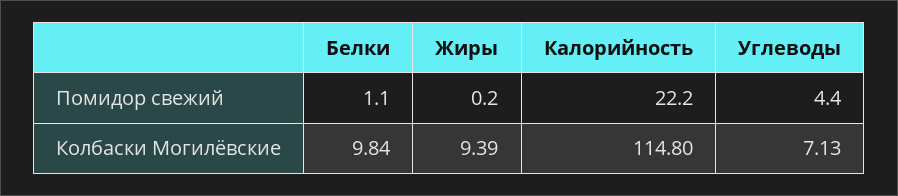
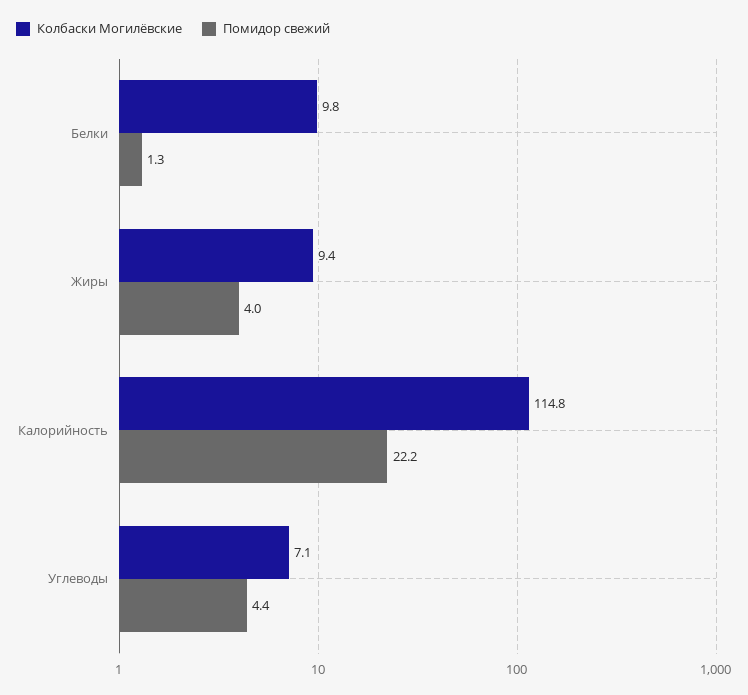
Помидор свежий, Белки: 1.1 -> 1.3
Помидор свежий, Жиры: 0.2 -> 4

